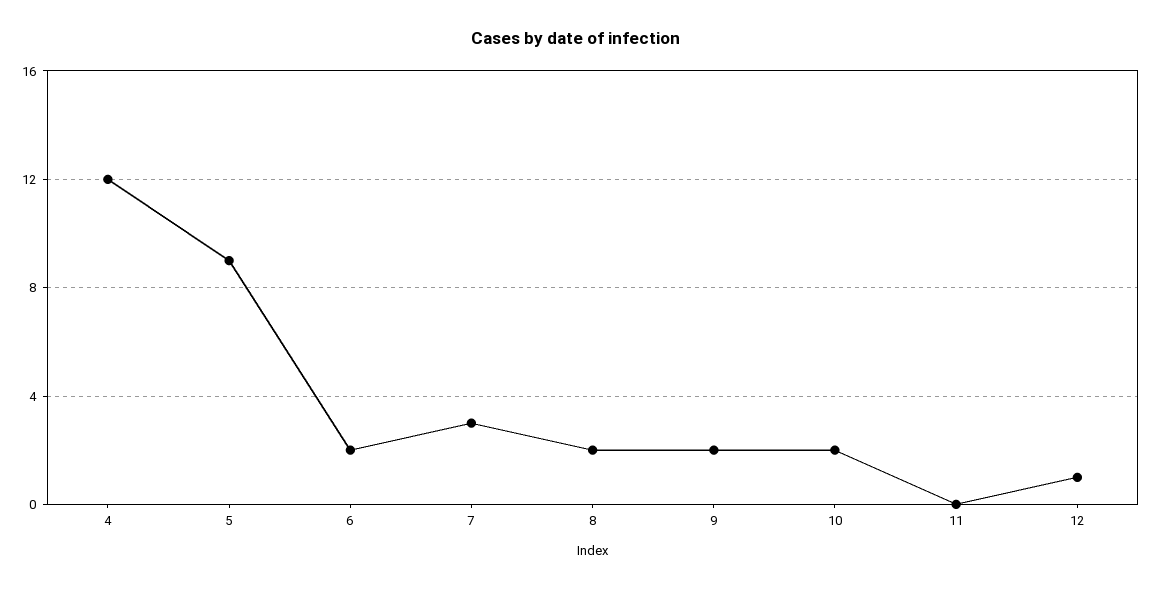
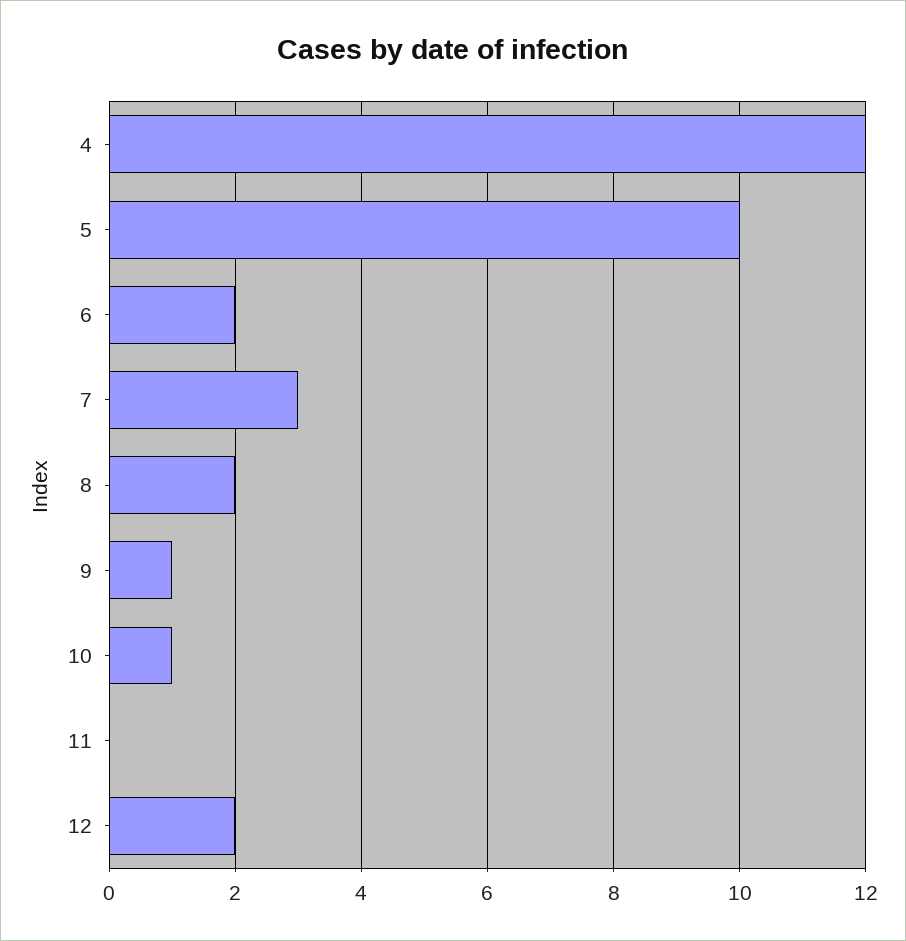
5: 9 -> 10
9: 2 -> 1
10: 2 -> 1
12: 1 -> 2

